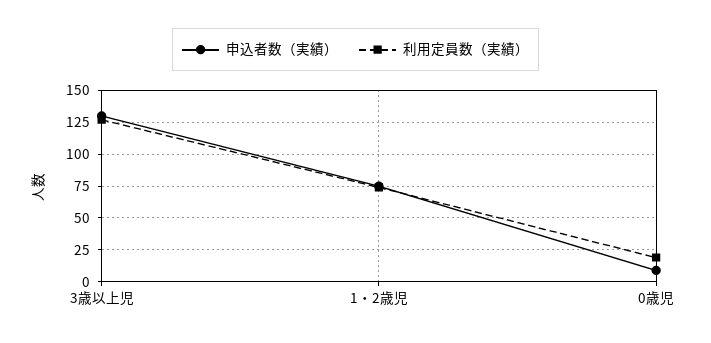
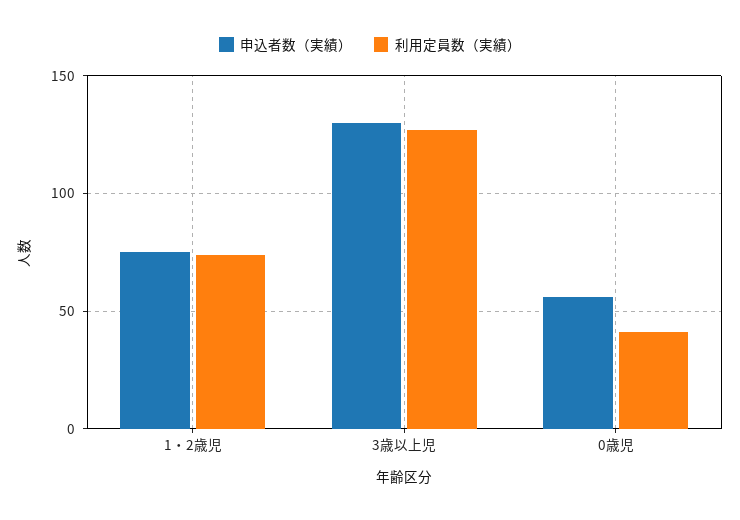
申込者数（実績）, 0歳児: 10 -> 55
利用定員数（実績）, 0歳児: 20 -> 40

